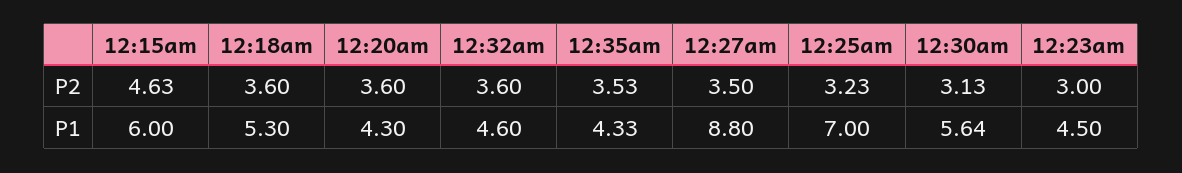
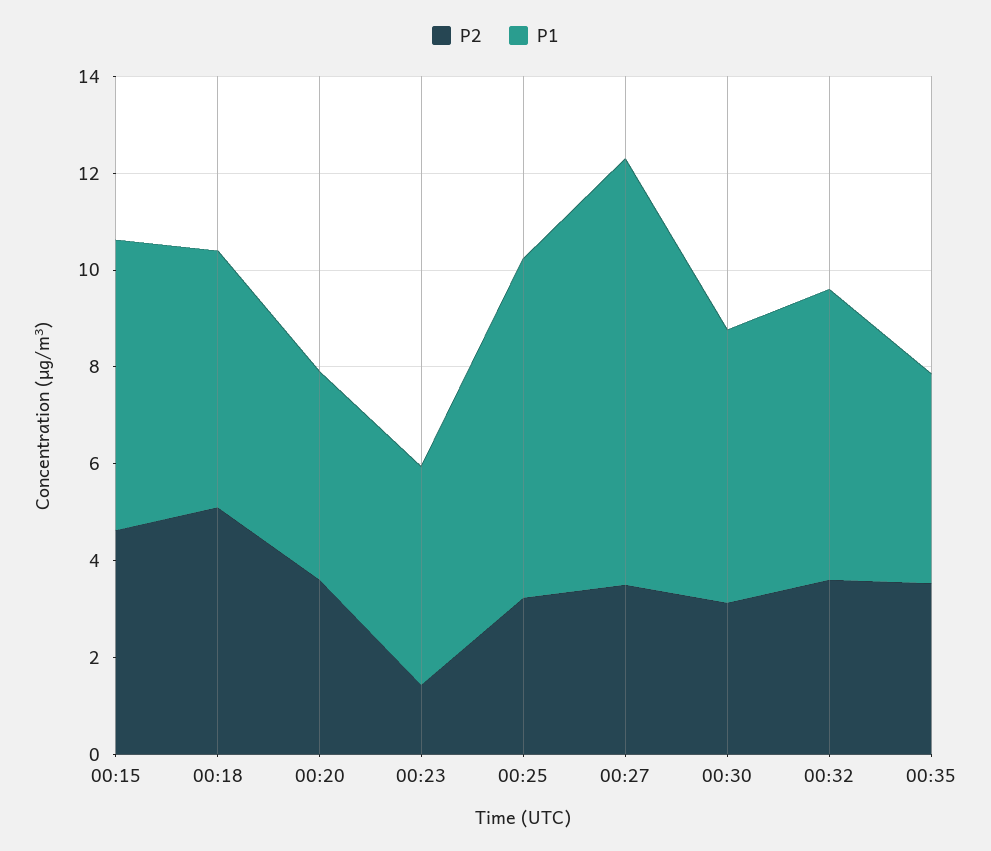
P2, 12:18am: 3.6 -> 5
P2, 12:23am: 3 -> 1.5
P1, 12:32am: 4.6 -> 6

